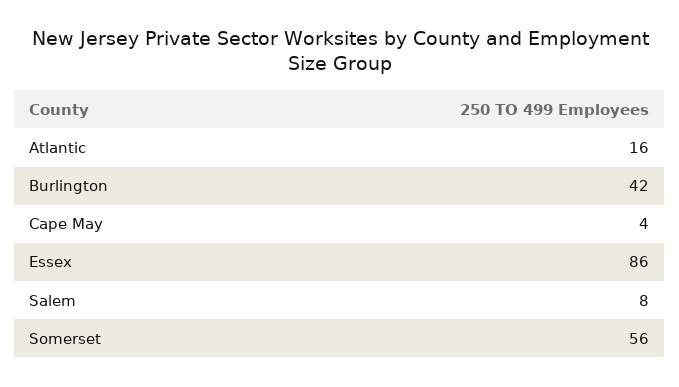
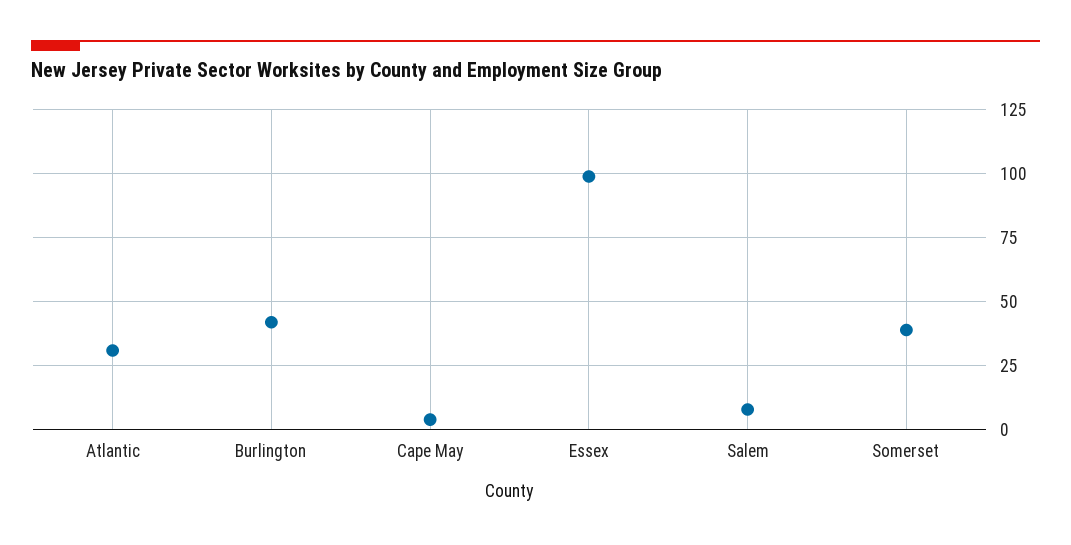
Atlantic: 16 -> 30
Essex: 86 -> 100
Somerset: 56 -> 40

